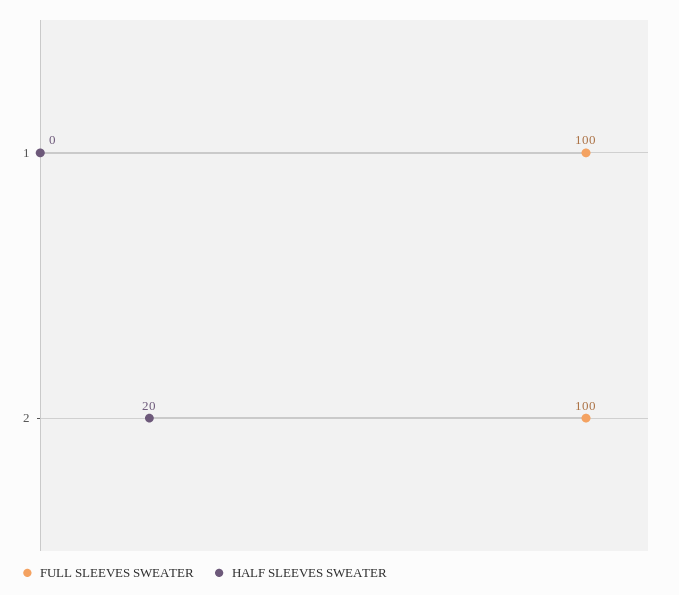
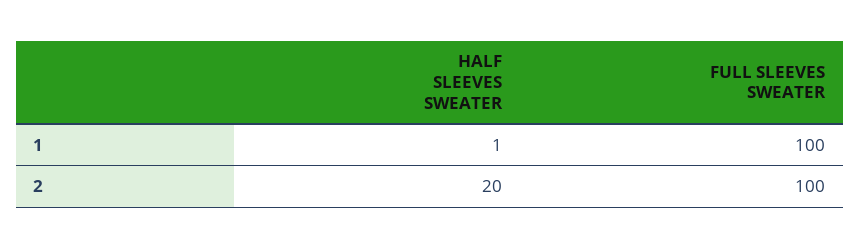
HALF SLEEVES SWEATER, 1: 0 -> 1

